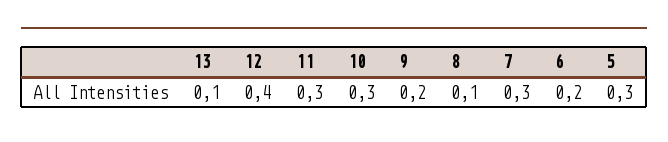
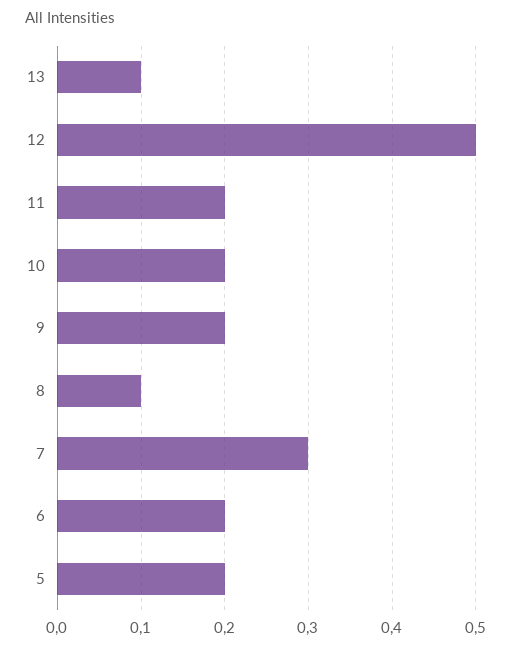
12: 0.4 -> 0.5
11: 0.3 -> 0.2
10: 0.3 -> 0.2
5: 0.3 -> 0.2

